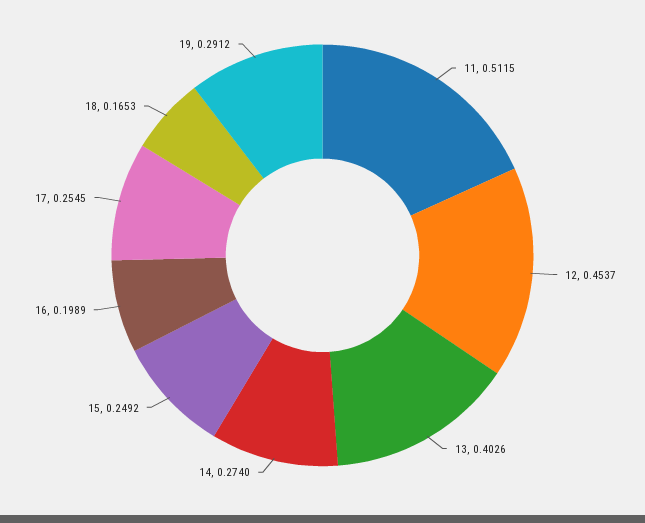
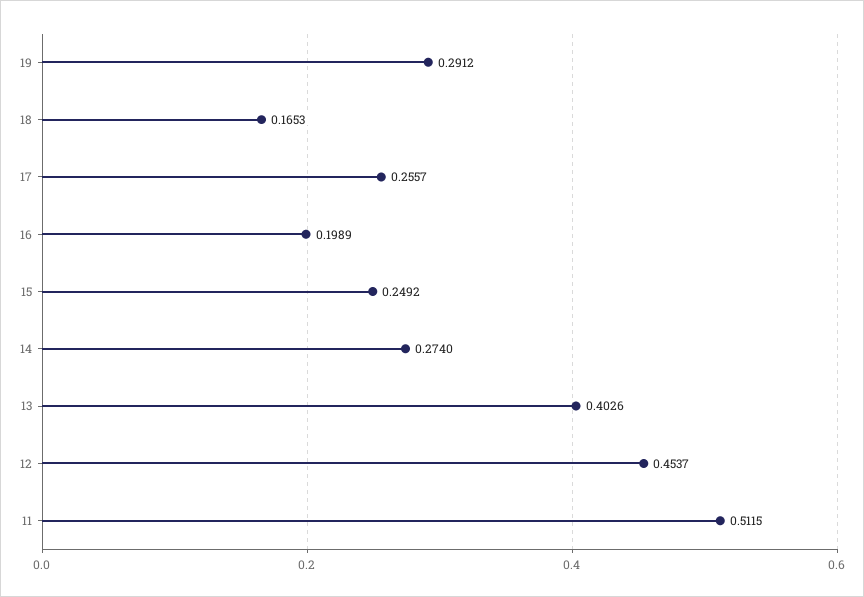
17: 0.2545 -> 0.2557

